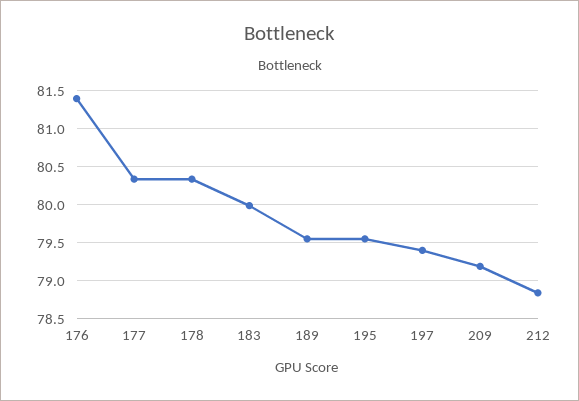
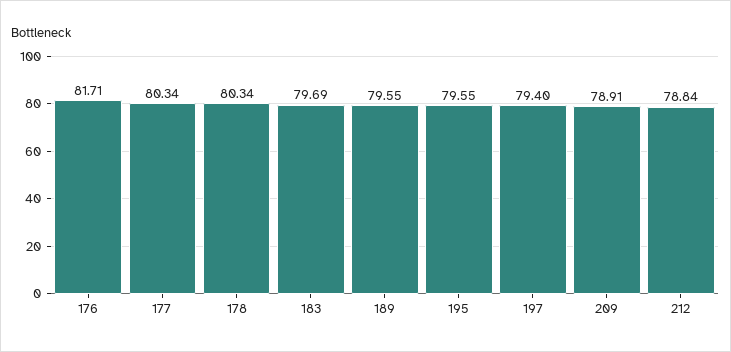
176: 81.4 -> 81.71
183: 80 -> 79.69
209: 79.2 -> 78.91

